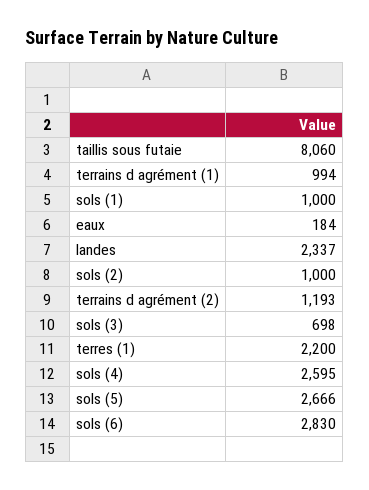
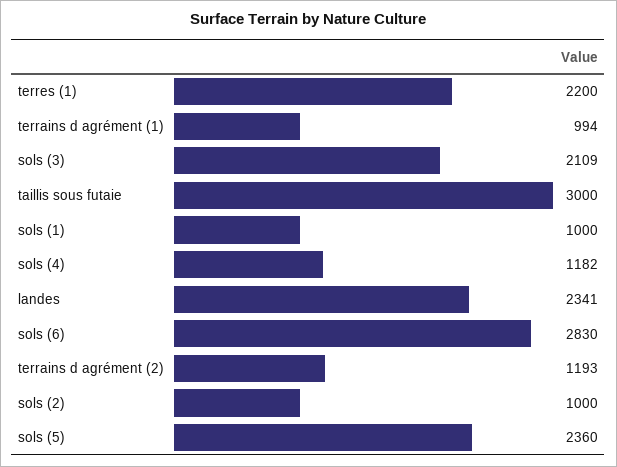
taillis sous futaie: 8060 -> 3000
eaux: 184 -> none
landes: 2337 -> 2341
sols (3): 698 -> 2109
sols (4): 2595 -> 1182
sols (5): 2666 -> 2360

